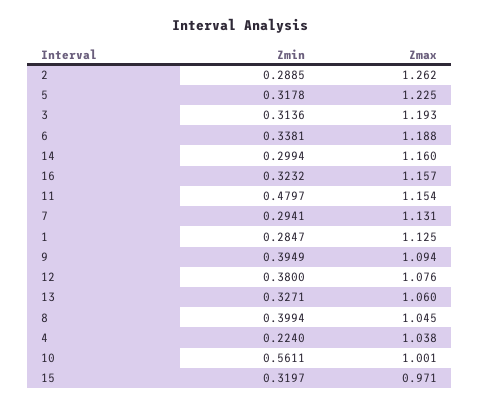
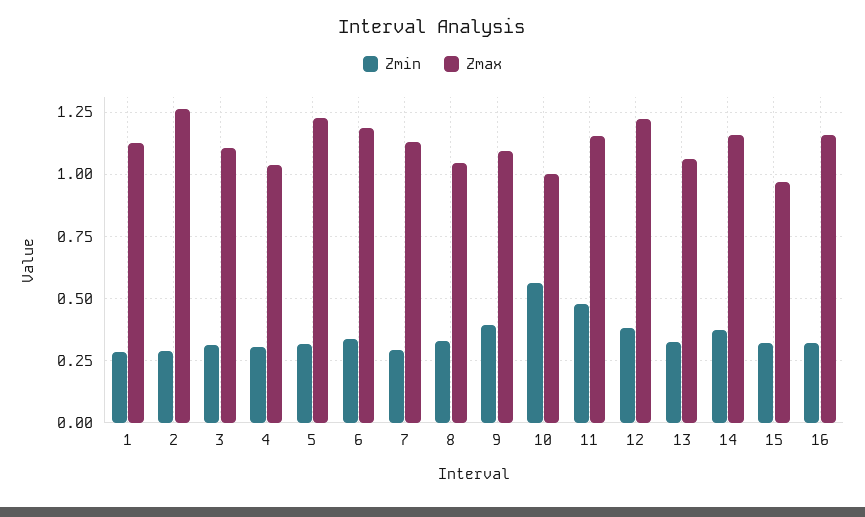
Zmax, 3: 1.193 -> 1.1
Zmin, 14: 0.2994 -> 0.375
Zmax, 12: 1.076 -> 1.225
Zmin, 8: 0.3994 -> 0.325
Zmin, 4: 0.224 -> 0.3

